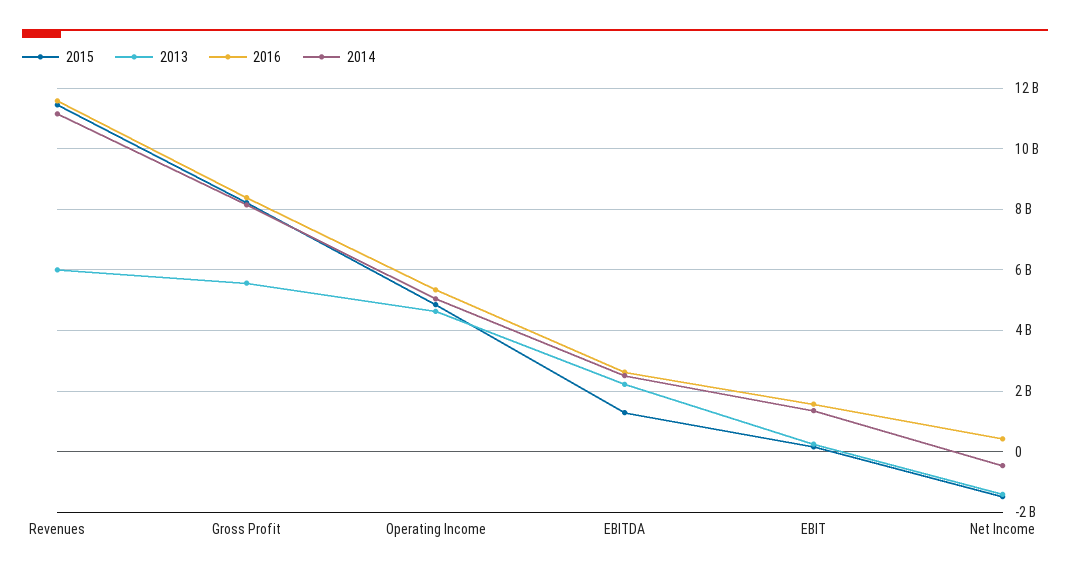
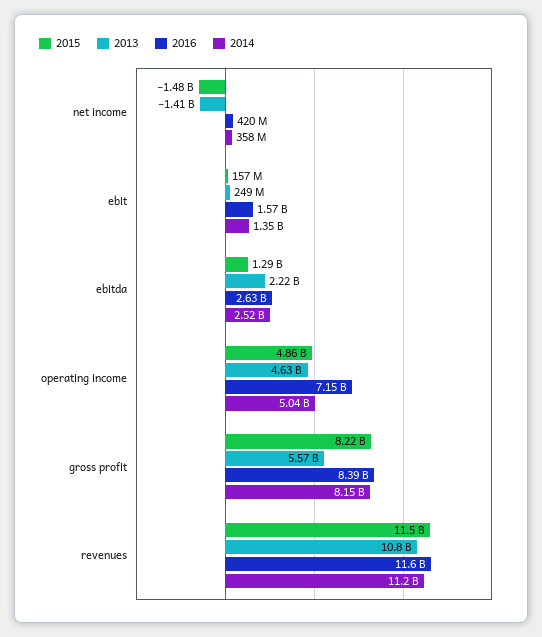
2013, Revenues: 6000000000 -> 10800000000
2016, Operating Income: 5400000000 -> 7150000000
2014, Net Income: -400000000 -> 358000000

